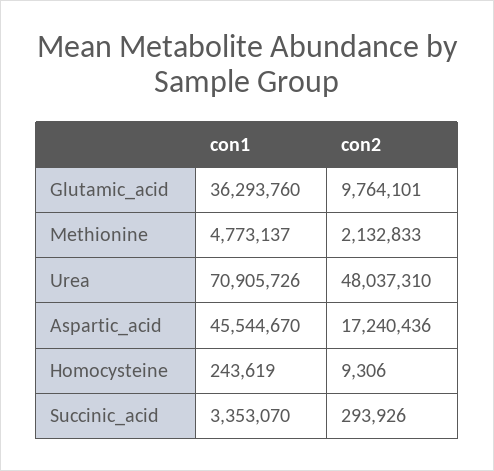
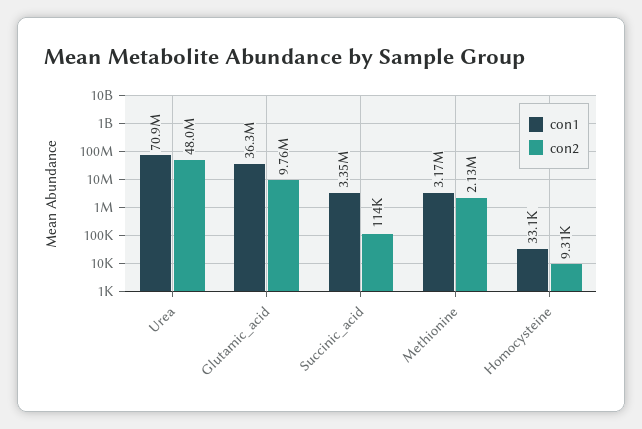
con1, Methionine: 4773137 -> 3170000
con1, Aspartic_acid: 45544670 -> none
con2, Aspartic_acid: 17240436 -> none
con1, Homocysteine: 243619 -> 33100
con2, Succinic_acid: 293926 -> 114000

